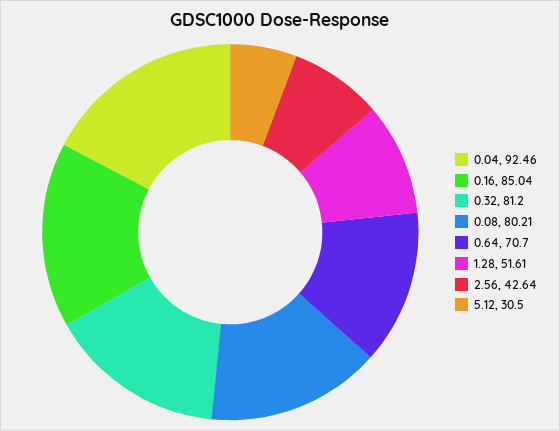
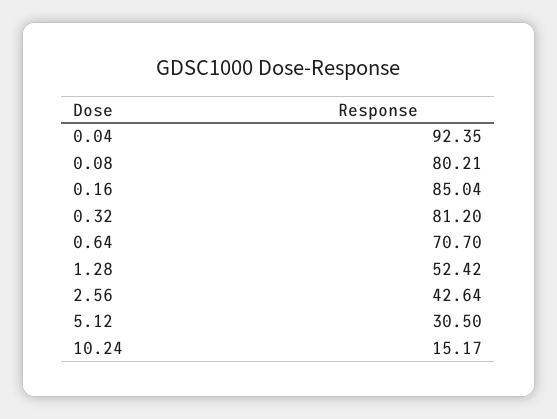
0.04: 92.46 -> 92.35
1.28: 51.61 -> 52.42
10.24: none -> 15.17

